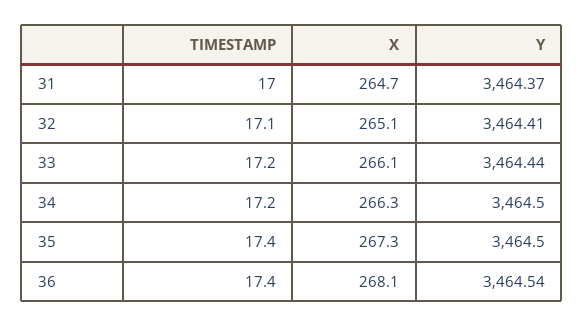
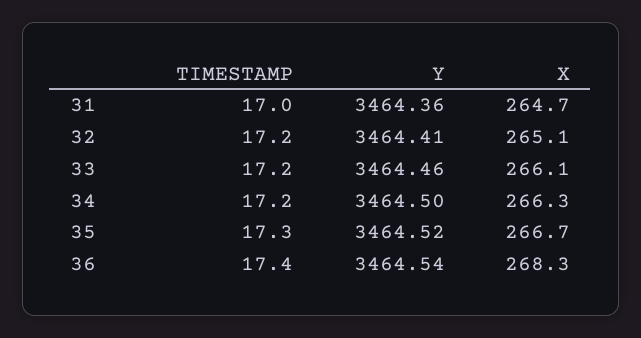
Y, 31: 3464.37 -> 3464.36
TIMESTAMP, 32: 17.1 -> 17.2
Y, 33: 3464.44 -> 3464.46
TIMESTAMP, 35: 17.4 -> 17.3
X, 35: 267.3 -> 266.7
Y, 35: 3464.5 -> 3464.52
X, 36: 268.1 -> 268.3

